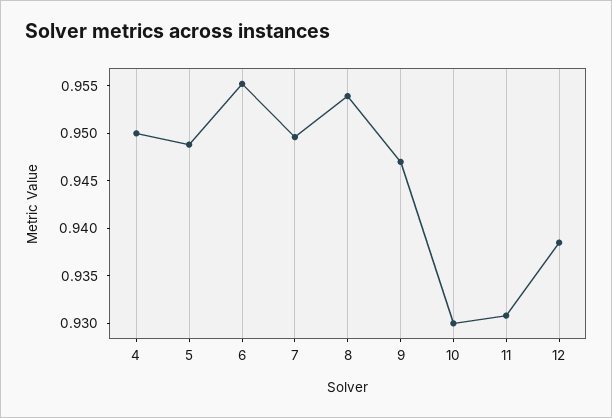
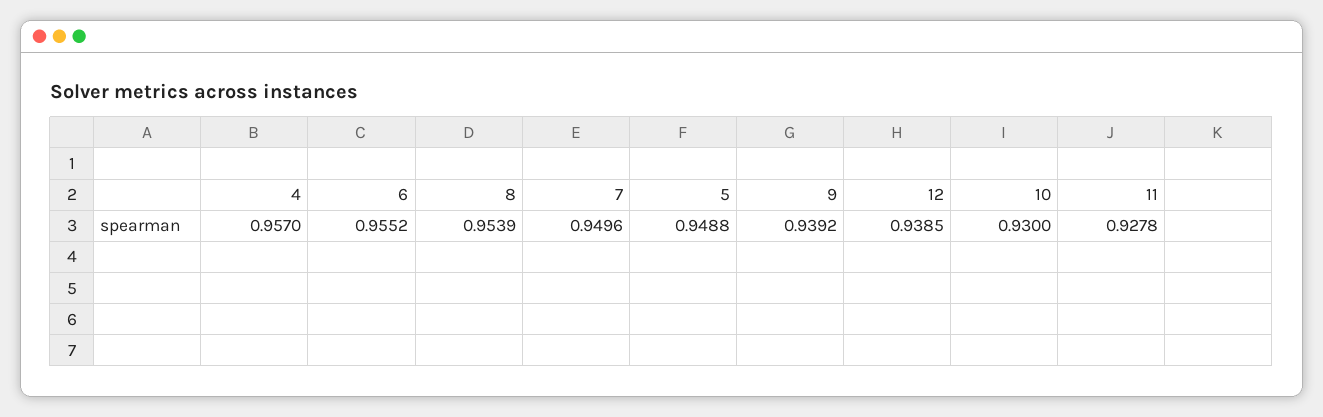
4: 0.95 -> 0.957
9: 0.947 -> 0.9392
11: 0.931 -> 0.9278

